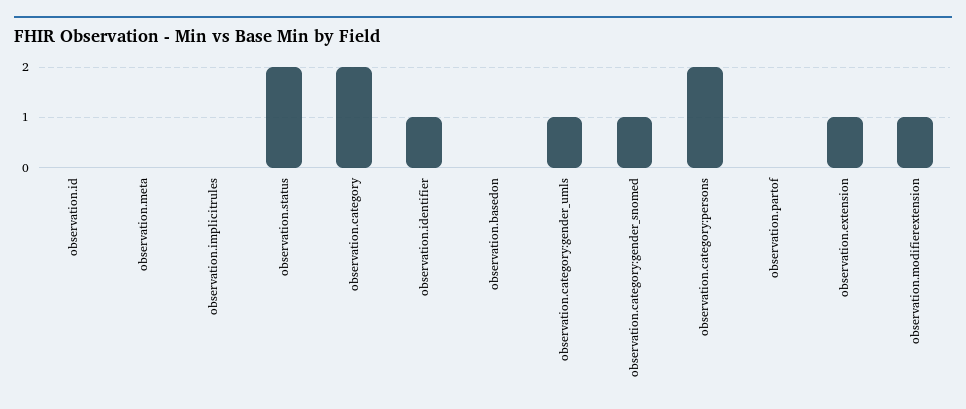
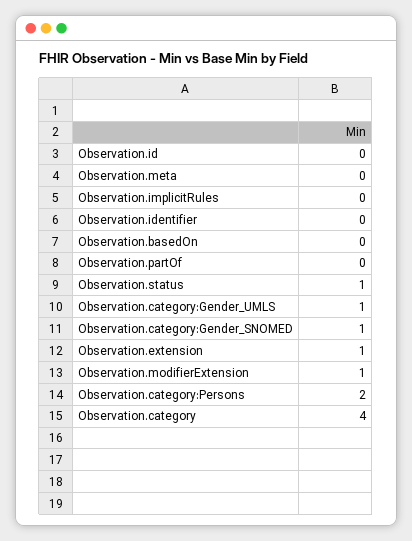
observation.status: 2 -> 1
observation.category: 2 -> 4
observation.identifier: 1 -> 0

